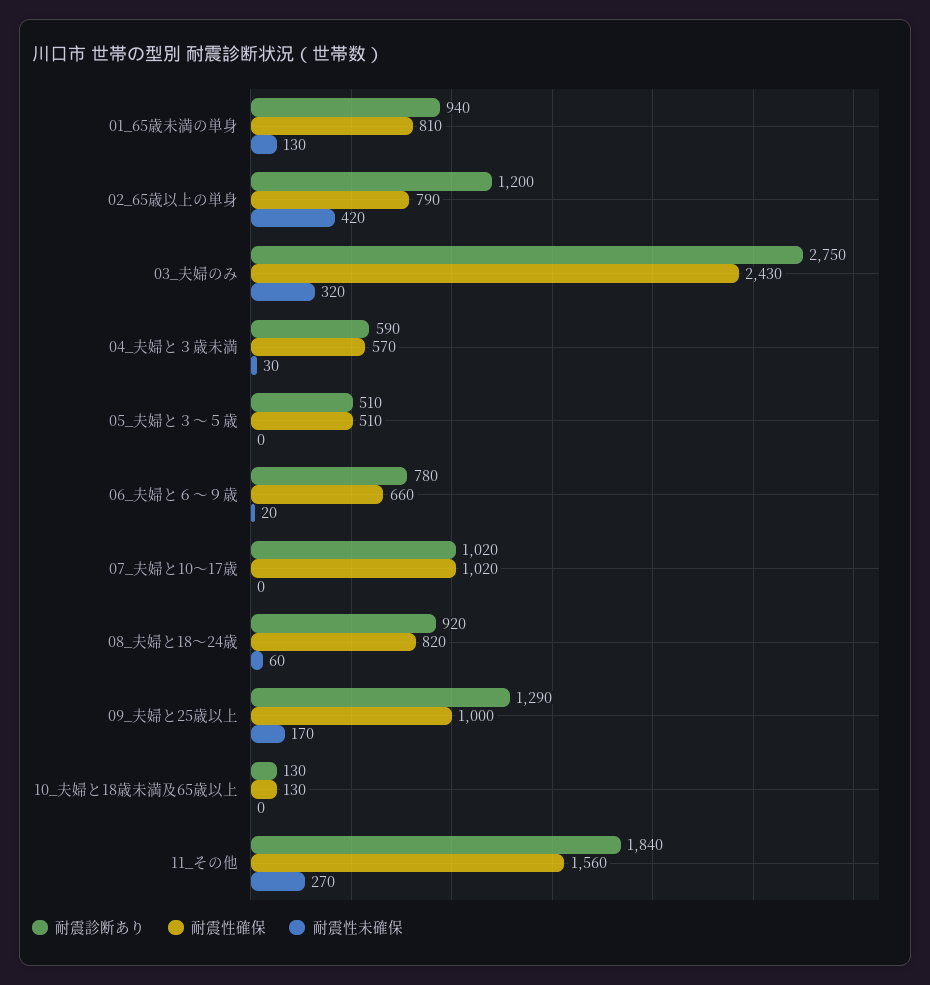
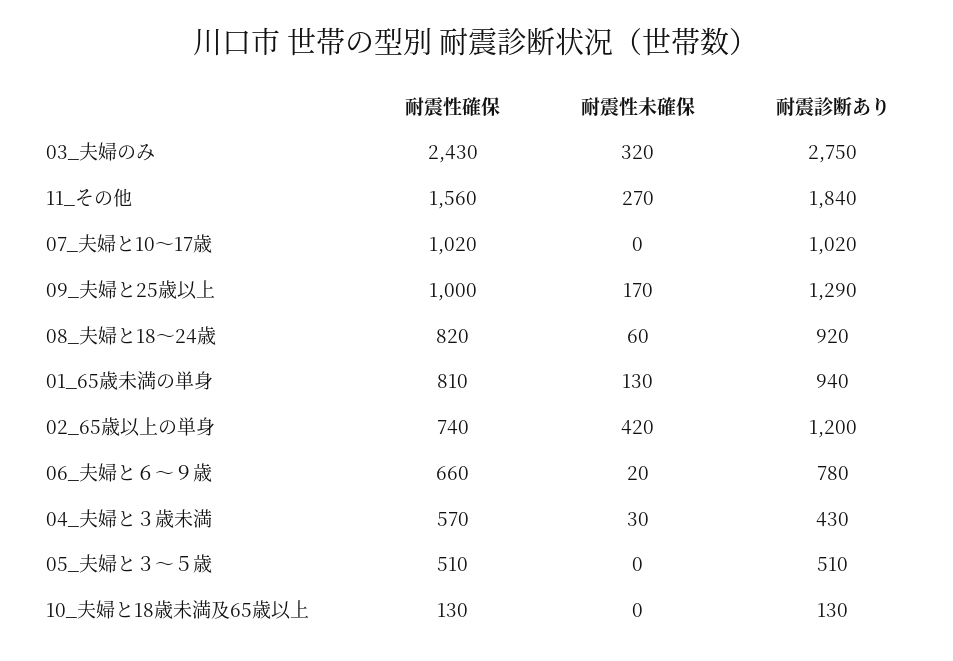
耐震性確保, 02_65歳以上の単身: 790 -> 740
耐震診断あり, 04_夫婦と３歳未満: 590 -> 430

